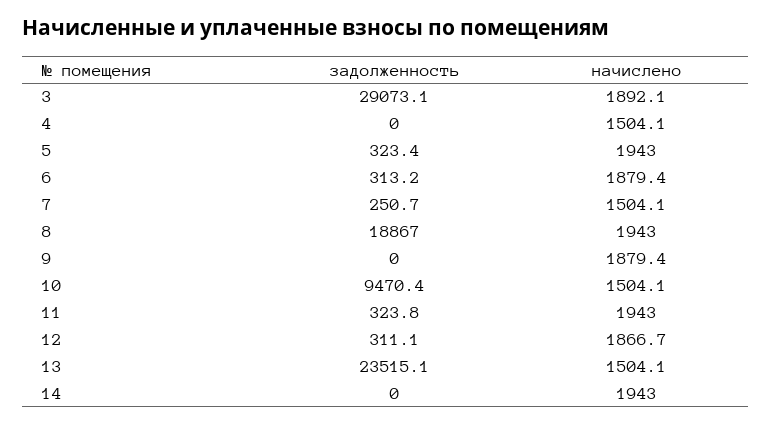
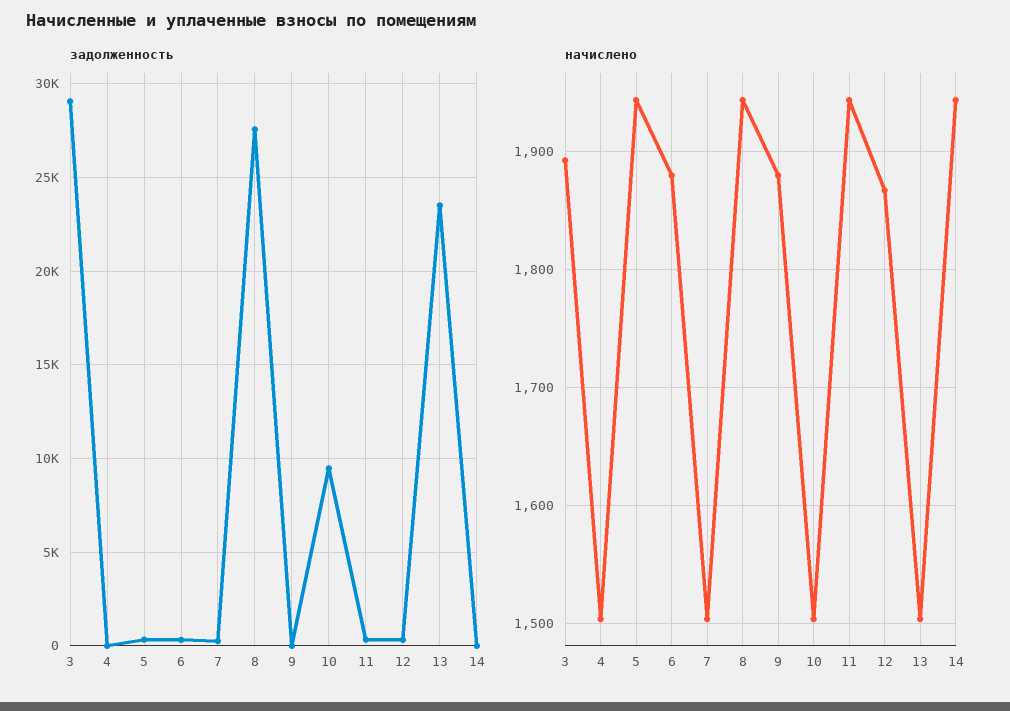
задолженность, 8: 18867 -> 27500

